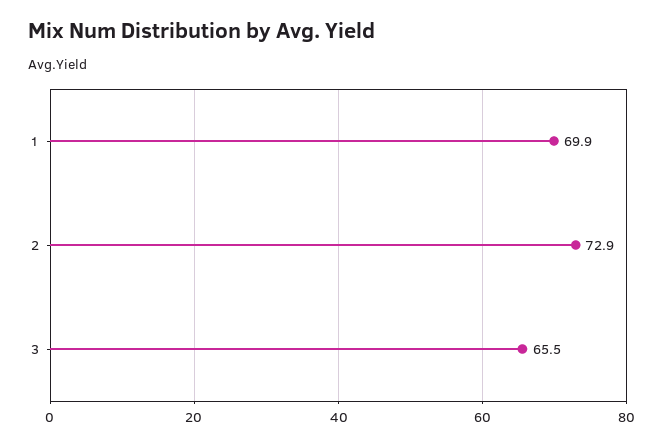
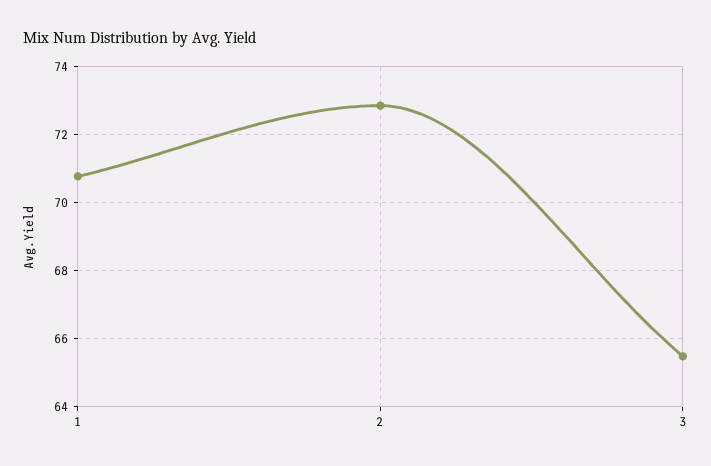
1: 69.9 -> 70.8

